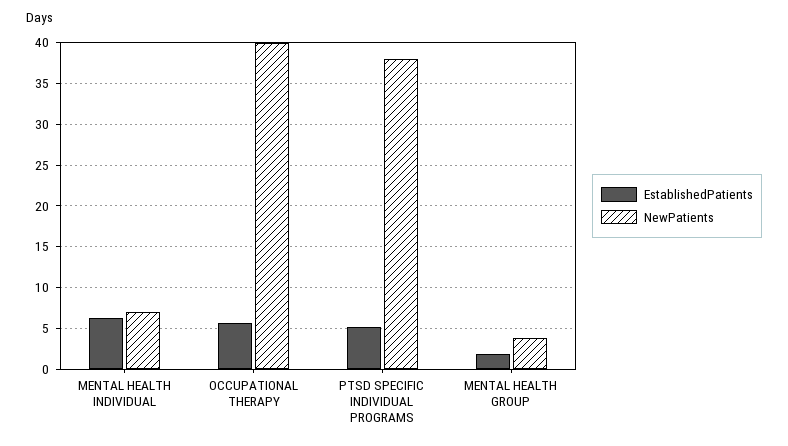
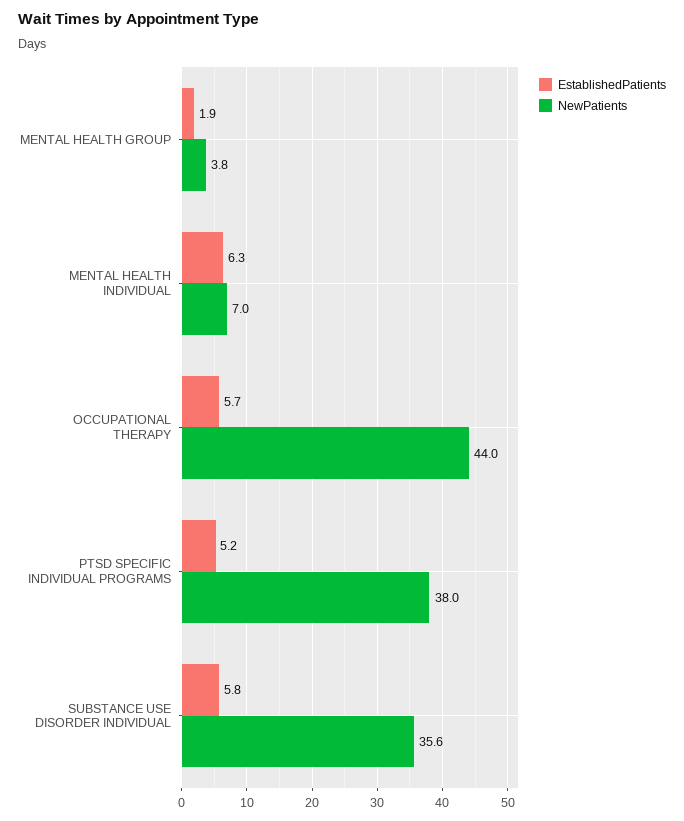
NewPatients, OCCUPATIONAL THERAPY: 40 -> 44
EstablishedPatients, SUBSTANCE USE DISORDER INDIVIDUAL: none -> 5.8
NewPatients, SUBSTANCE USE DISORDER INDIVIDUAL: none -> 35.6

